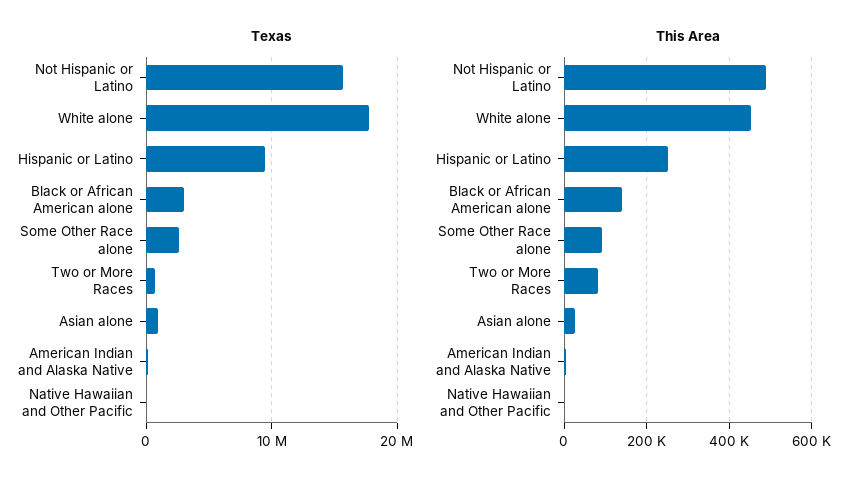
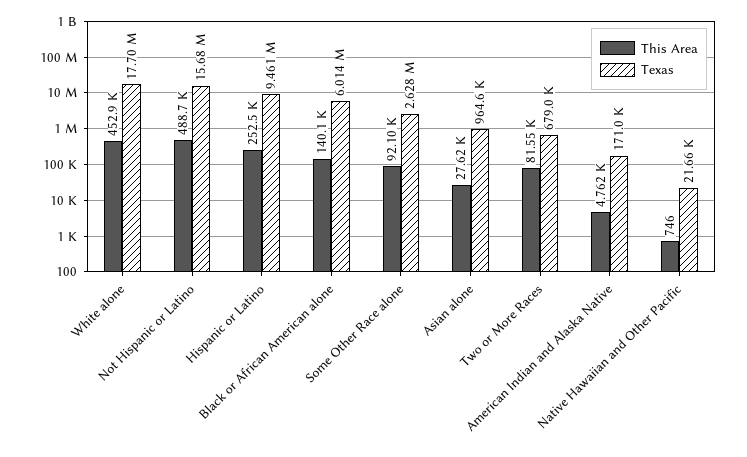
Texas, Black or African American alone: 3000000 -> 6014000

